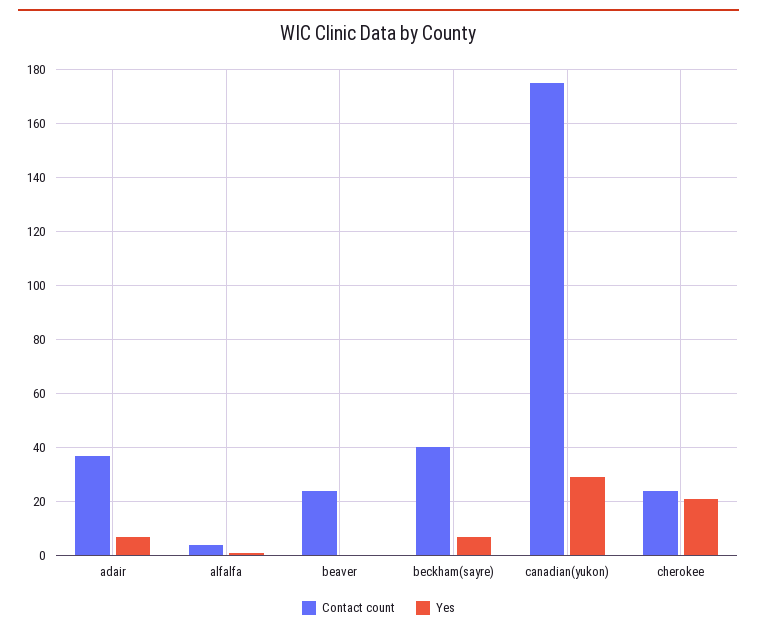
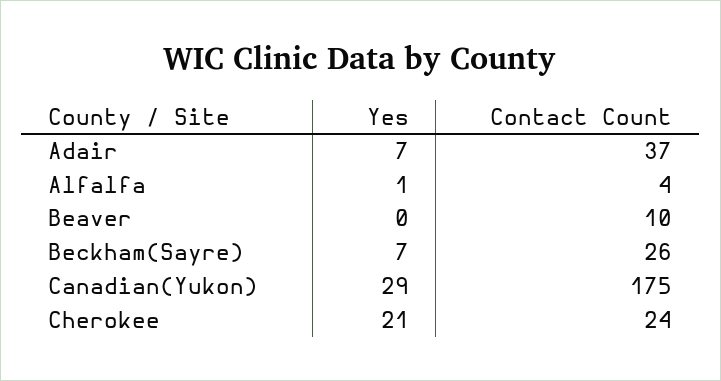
Contact count, beaver: 25 -> 10
Contact count, beckham(sayre): 40 -> 26

